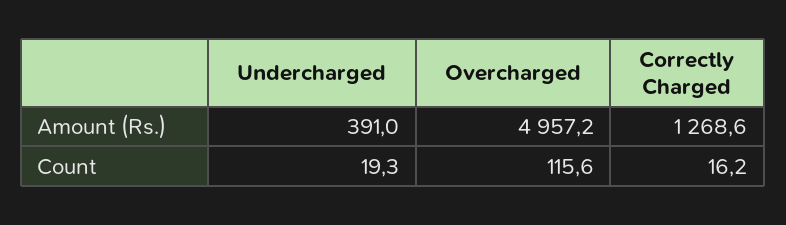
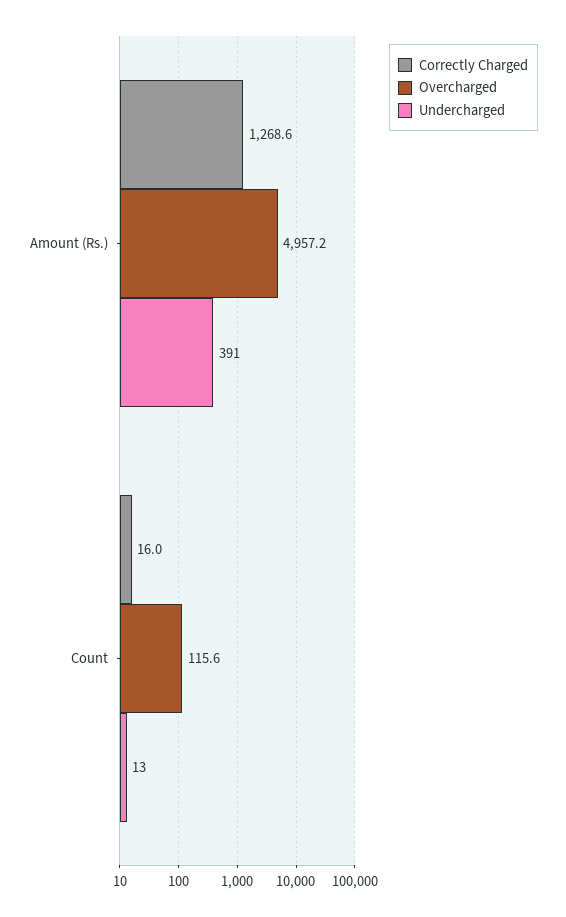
Undercharged, Count: 19.3 -> 13
Correctly Charged, Count: 16.2 -> 16

